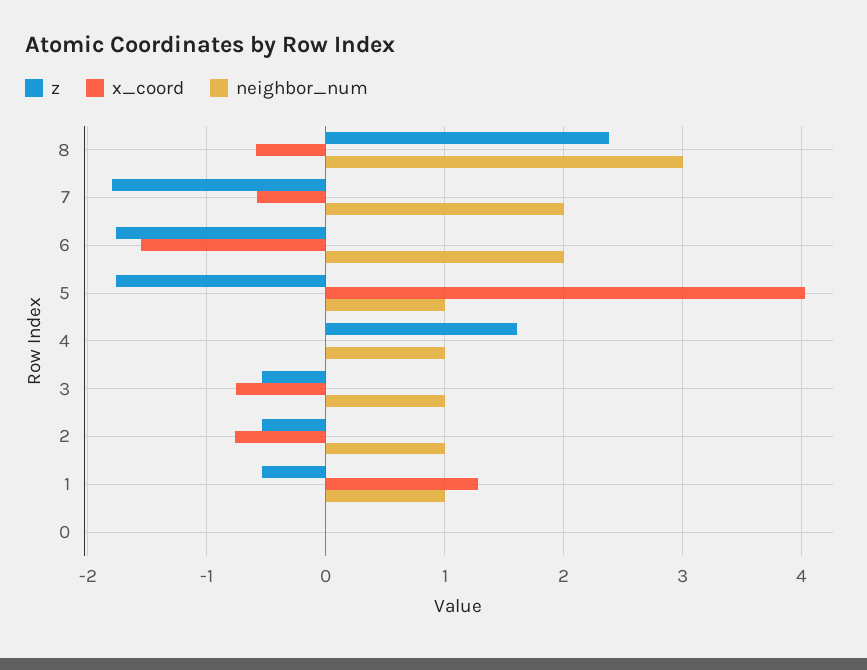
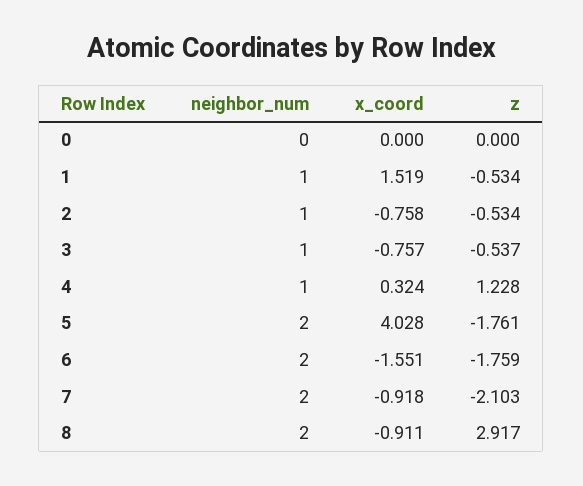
z, 8: 2.4 -> 2.917
x_coord, 8: -0.6 -> -0.911
neighbor_num, 8: 3 -> 2
z, 7: -1.8 -> -2.103
x_coord, 7: -0.6 -> -0.918
neighbor_num, 5: 1 -> 2
z, 4: 1.6 -> 1.228
x_coord, 4: 0 -> 0.324
x_coord, 1: 1.3 -> 1.519

